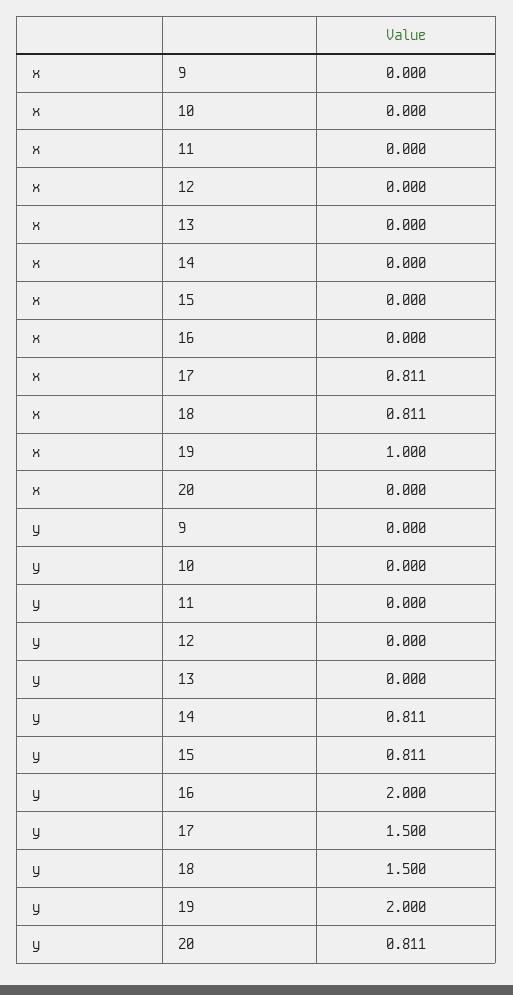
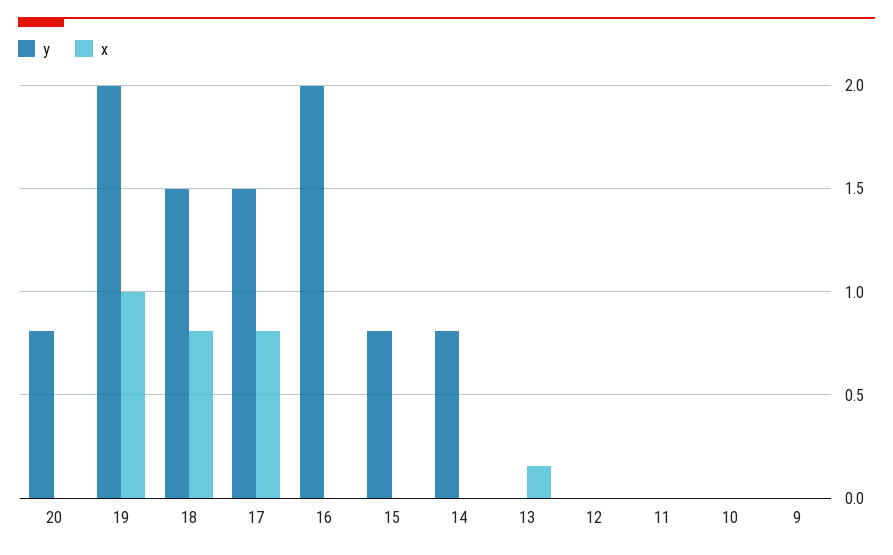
x, 13: 0 -> 0.15

